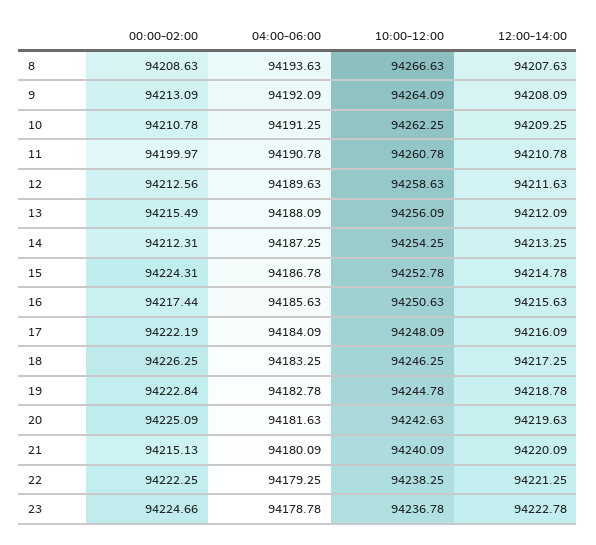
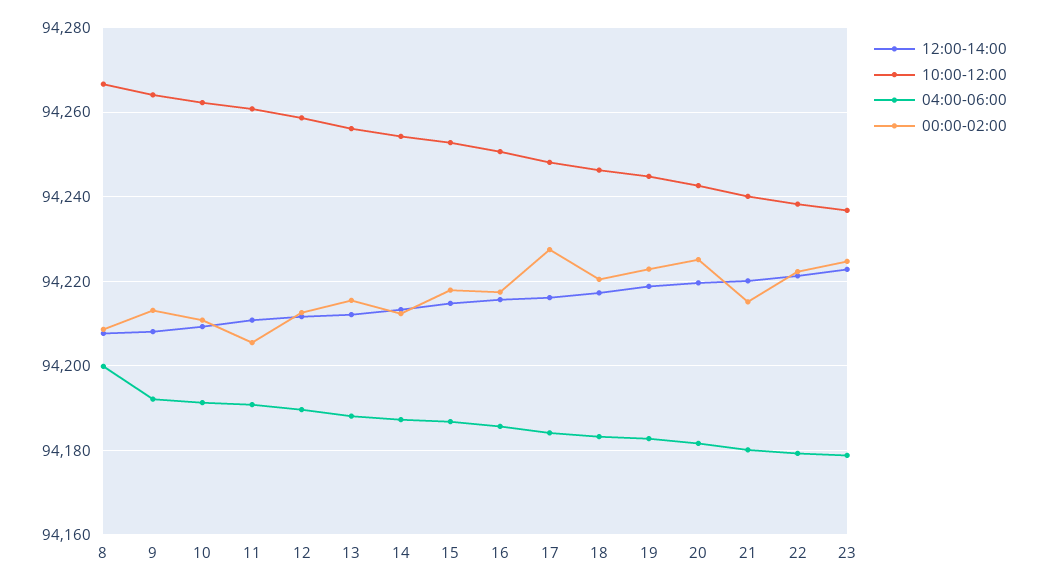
04:00-06:00, 8: 94193.63 -> 94200
00:00-02:00, 11: 94199.97 -> 94206
00:00-02:00, 15: 94224.31 -> 94218
00:00-02:00, 17: 94222.19 -> 94228
00:00-02:00, 18: 94226.25 -> 94220

